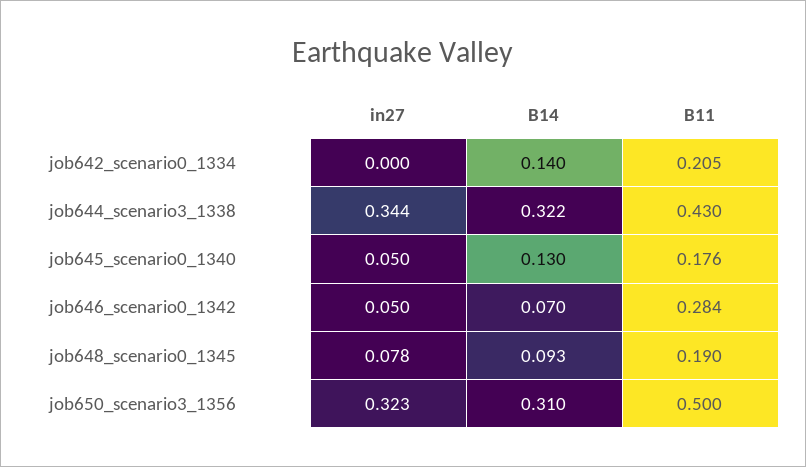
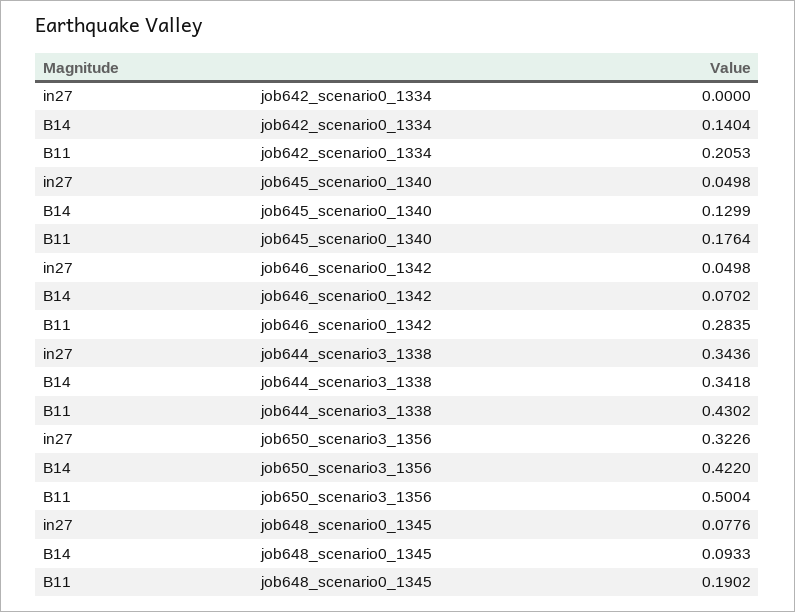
B14, job644_scenario3_1338: 0.322 -> 0.3418
B14, job650_scenario3_1356: 0.31 -> 0.422

